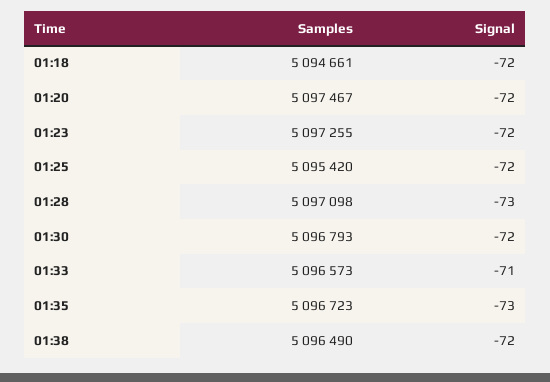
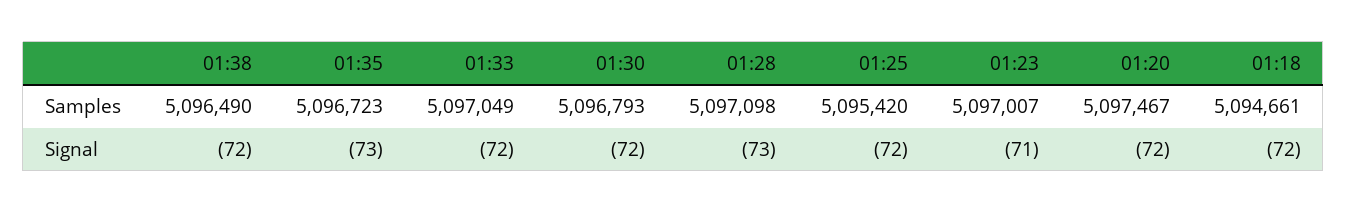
Samples, 01:23: 5097255 -> 5097007
Signal, 01:23: -72 -> -71
Samples, 01:33: 5096573 -> 5097049
Signal, 01:33: -71 -> -72

